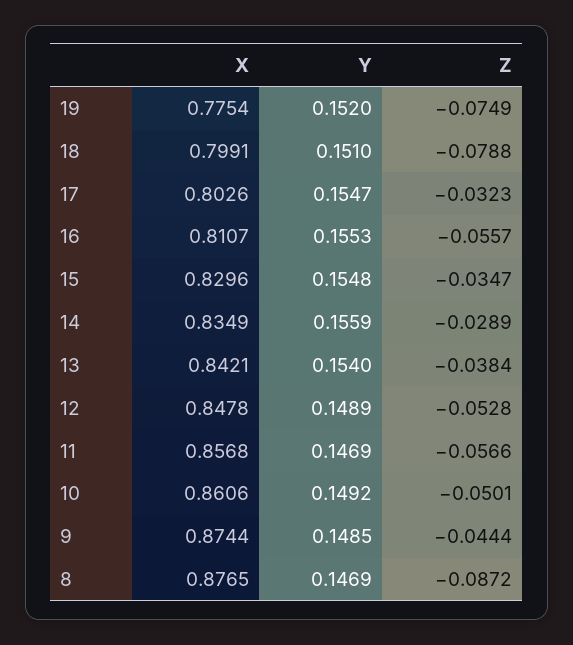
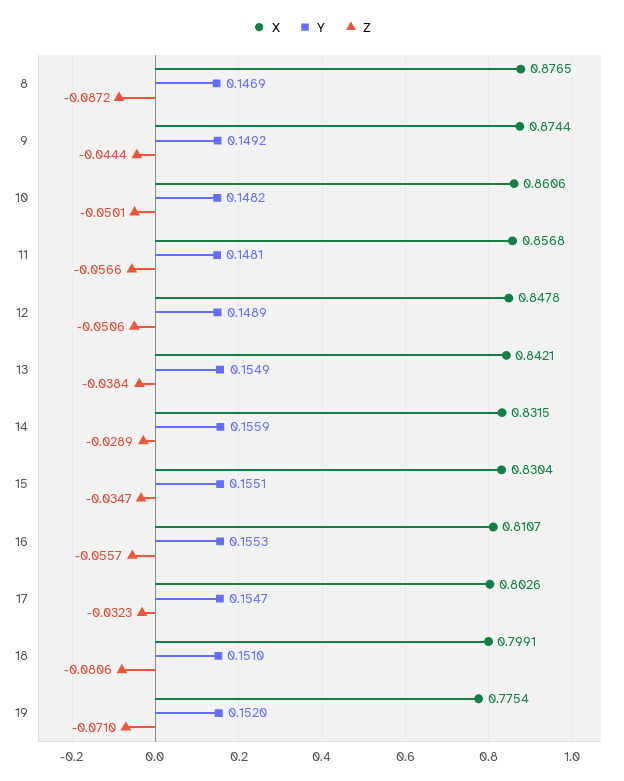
Z, 19: -0.0749 -> -0.071
Z, 18: -0.0788 -> -0.0806
X, 15: 0.8296 -> 0.8304
Y, 15: 0.1548 -> 0.1551
X, 14: 0.8349 -> 0.8315
Y, 13: 0.154 -> 0.1549
Z, 12: -0.0528 -> -0.0506
Y, 11: 0.1469 -> 0.1481
Y, 10: 0.1492 -> 0.1482
Y, 9: 0.1485 -> 0.1492

